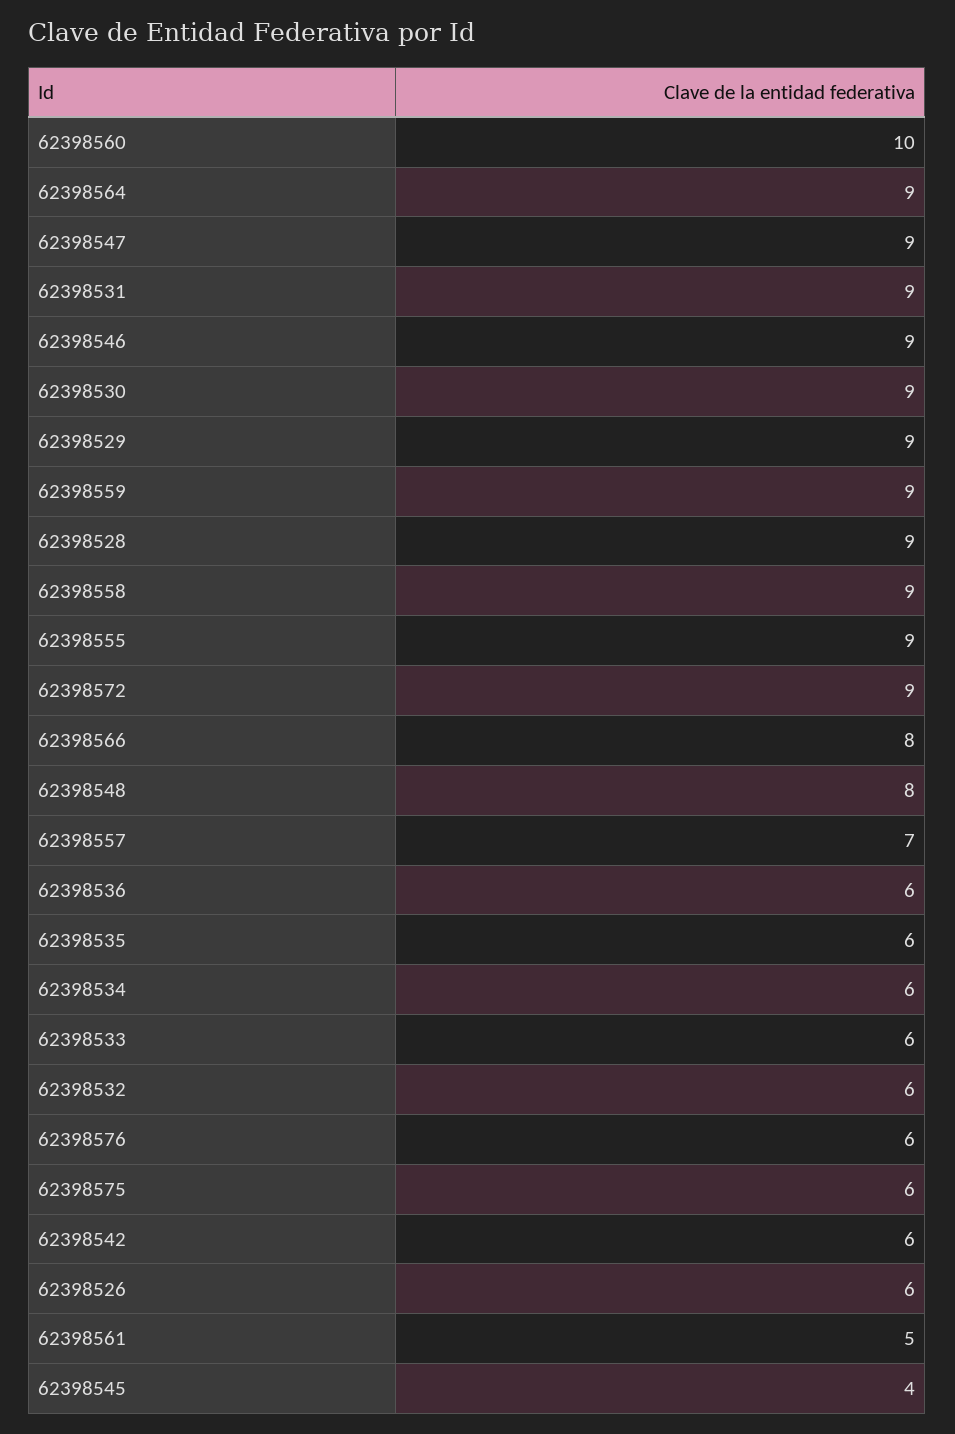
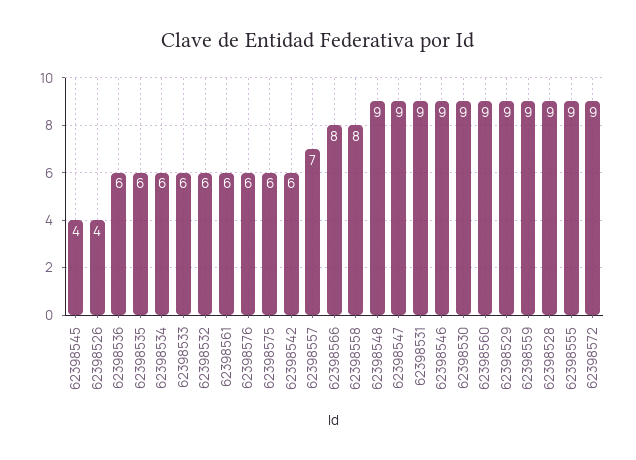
62398560: 10 -> 9
62398564: 9 -> none
62398558: 9 -> 8
62398548: 8 -> 9
62398526: 6 -> 4
62398561: 5 -> 6

